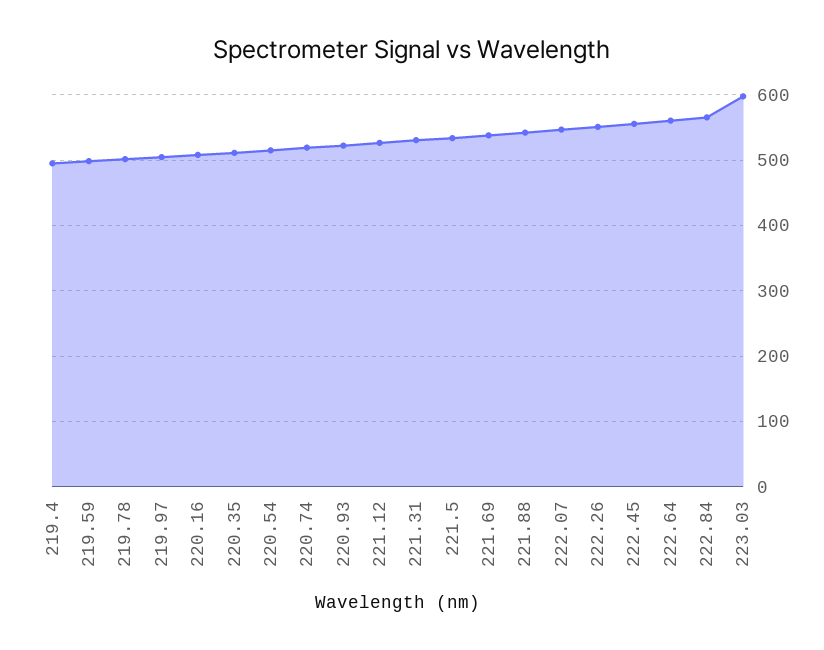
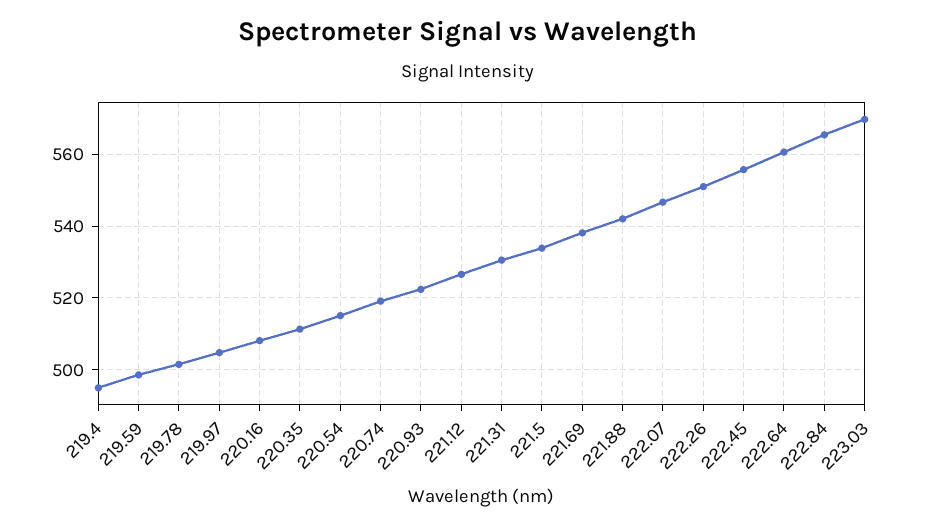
223.03: 600 -> 570

